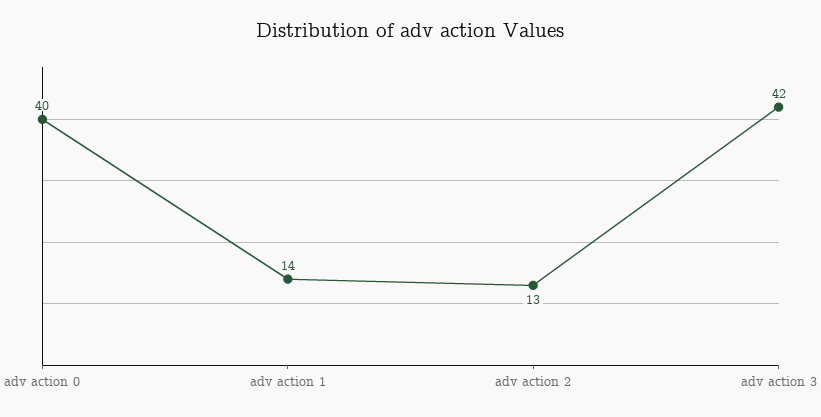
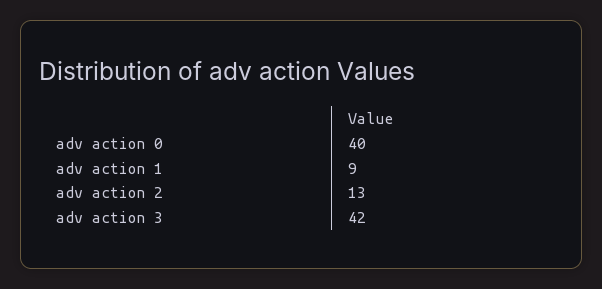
adv action 1: 14 -> 9

